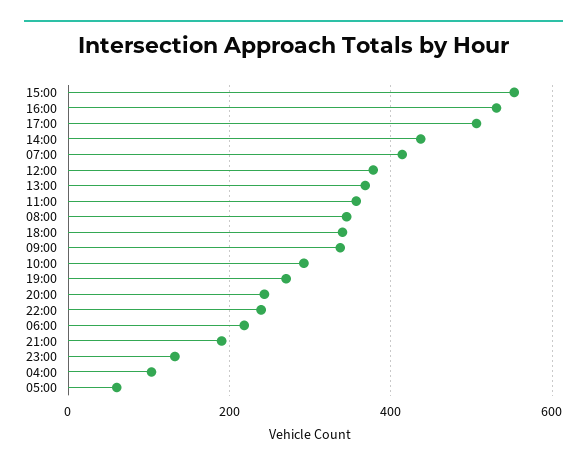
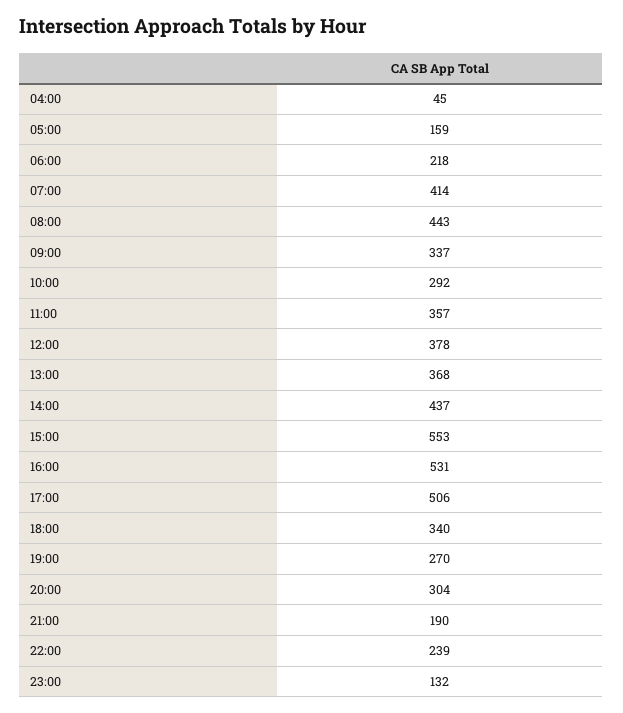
08:00: 340 -> 443
20:00: 240 -> 304
04:00: 100 -> 45
05:00: 60 -> 159

